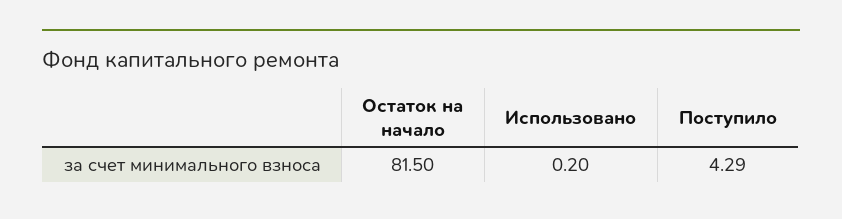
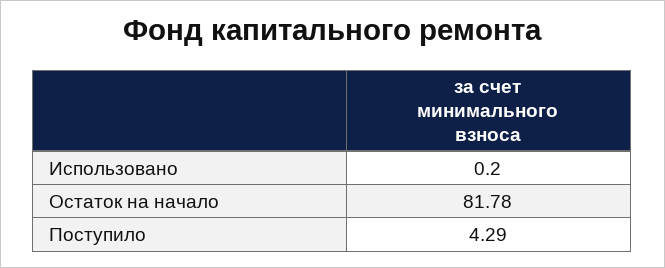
Остаток на начало: 81.5 -> 81.78

